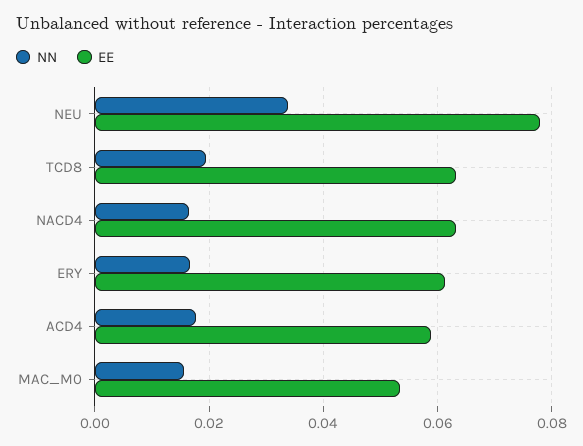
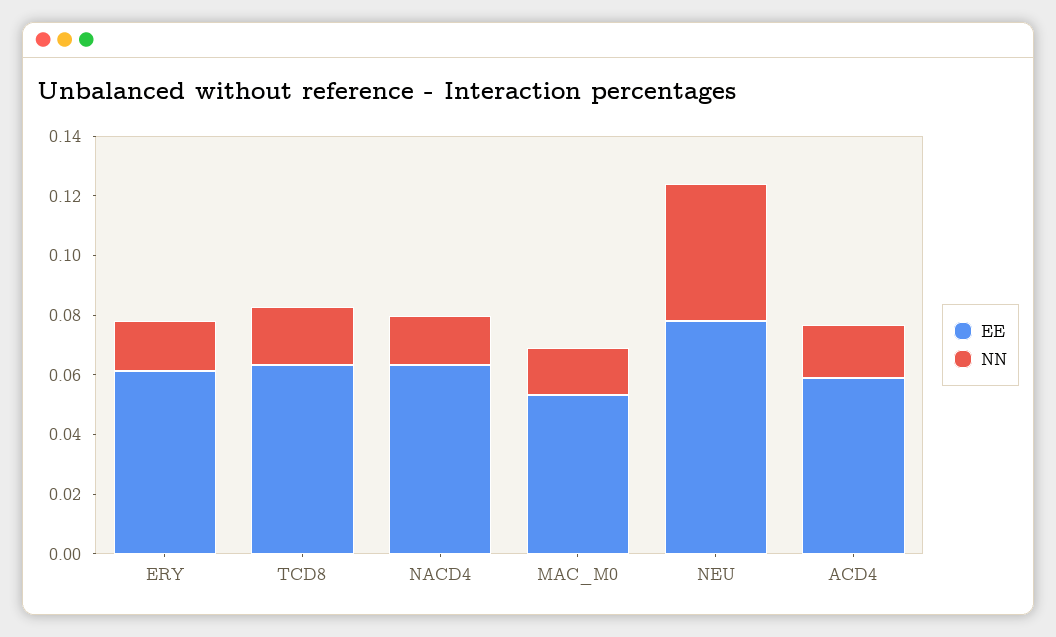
NN, NEU: 0.034 -> 0.045

